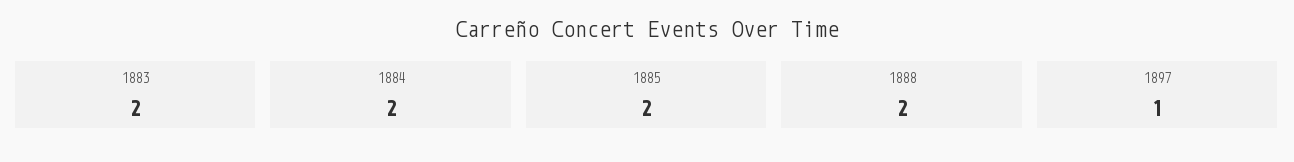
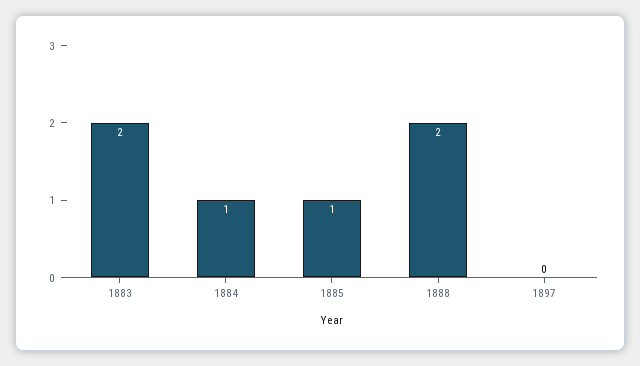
1884: 2 -> 1
1885: 2 -> 1
1897: 1 -> 0

